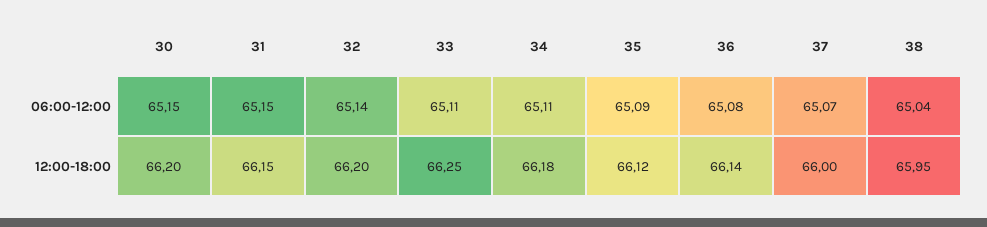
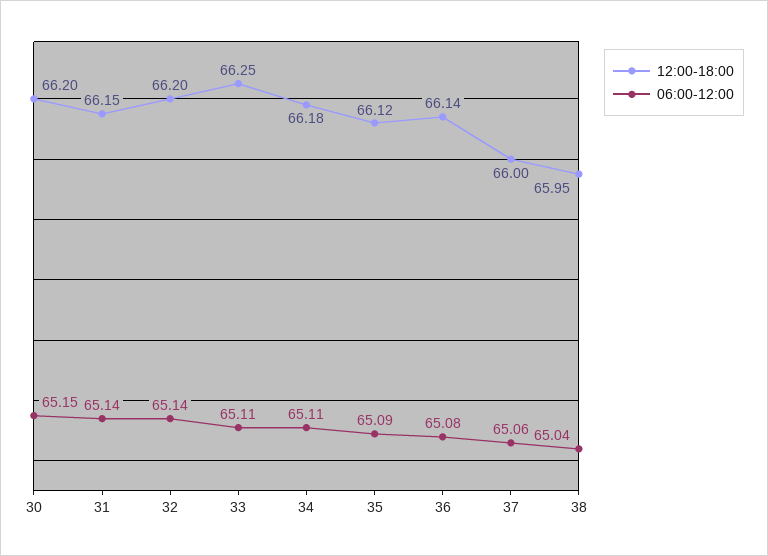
06:00-12:00, 31: 65.15 -> 65.14
06:00-12:00, 37: 65.07 -> 65.06

